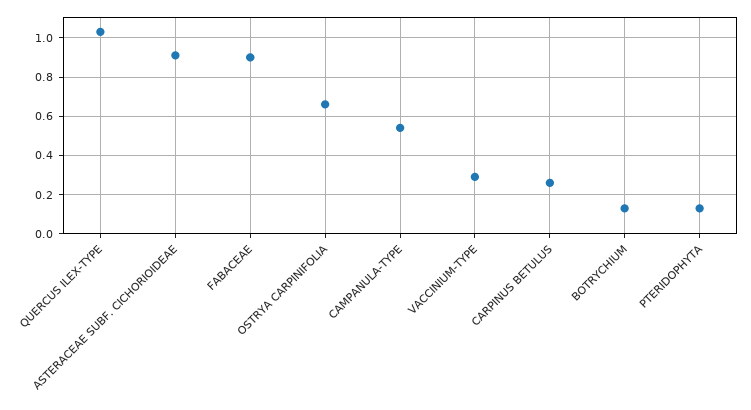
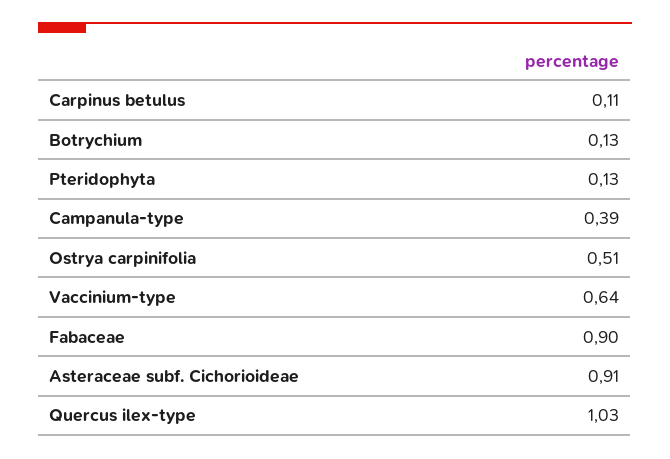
OSTRYA CARPINIFOLIA: 0.65 -> 0.51
CAMPANULA-TYPE: 0.55 -> 0.39
VACCINIUM-TYPE: 0.3 -> 0.64
CARPINUS BETULUS: 0.25 -> 0.11

